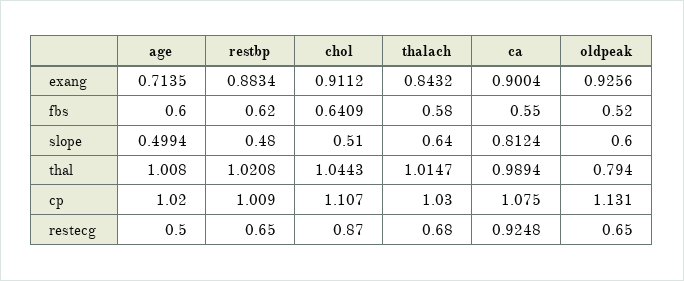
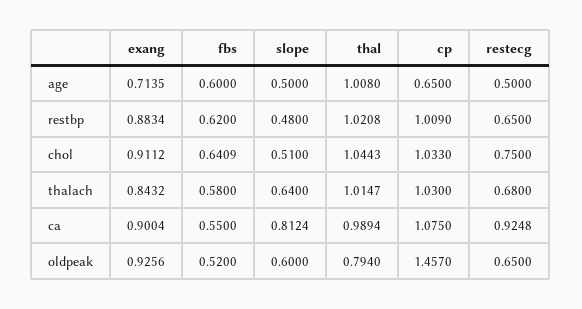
age, slope: 0.4994 -> 0.5
age, cp: 1.02 -> 0.65
chol, cp: 1.107 -> 1.033
oldpeak, cp: 1.131 -> 1.457
chol, restecg: 0.87 -> 0.75

